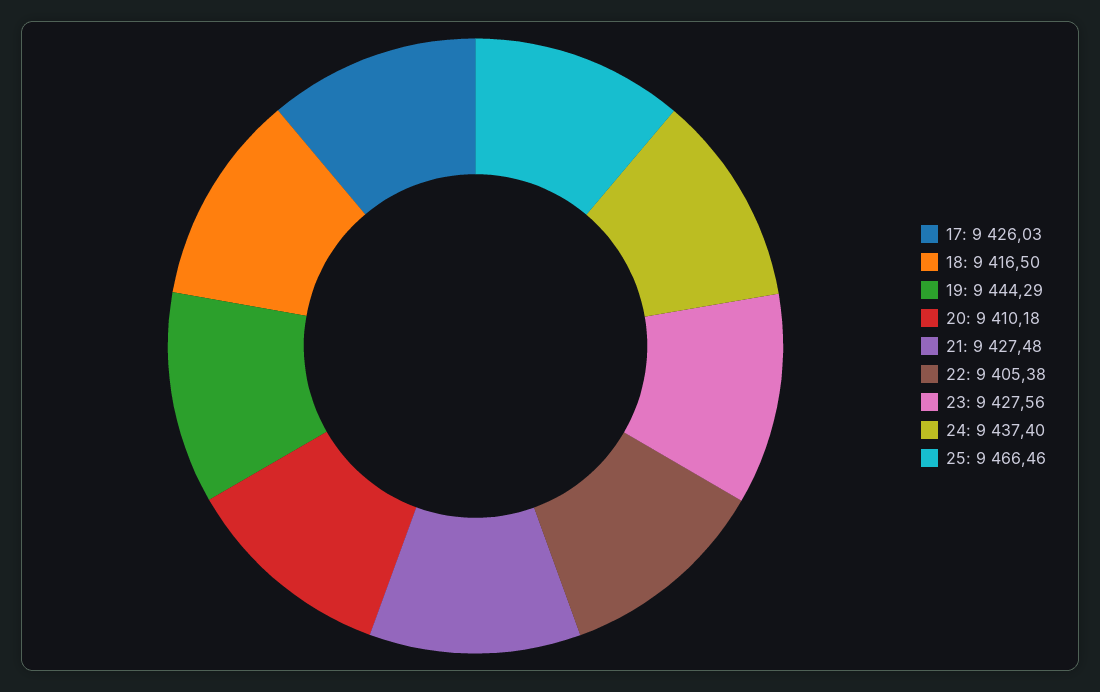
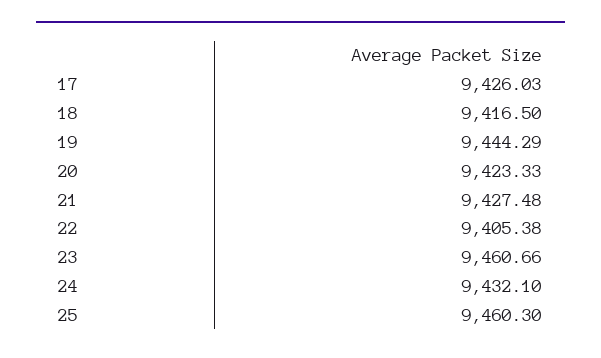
20: 9410.18 -> 9423.33
23: 9427.56 -> 9460.66
24: 9437.4 -> 9432.1
25: 9466.46 -> 9460.3

